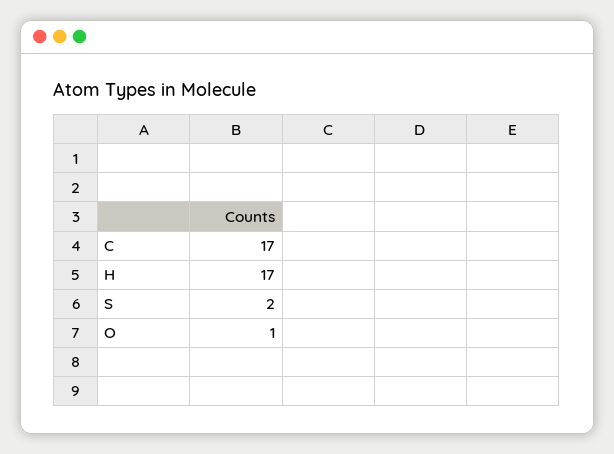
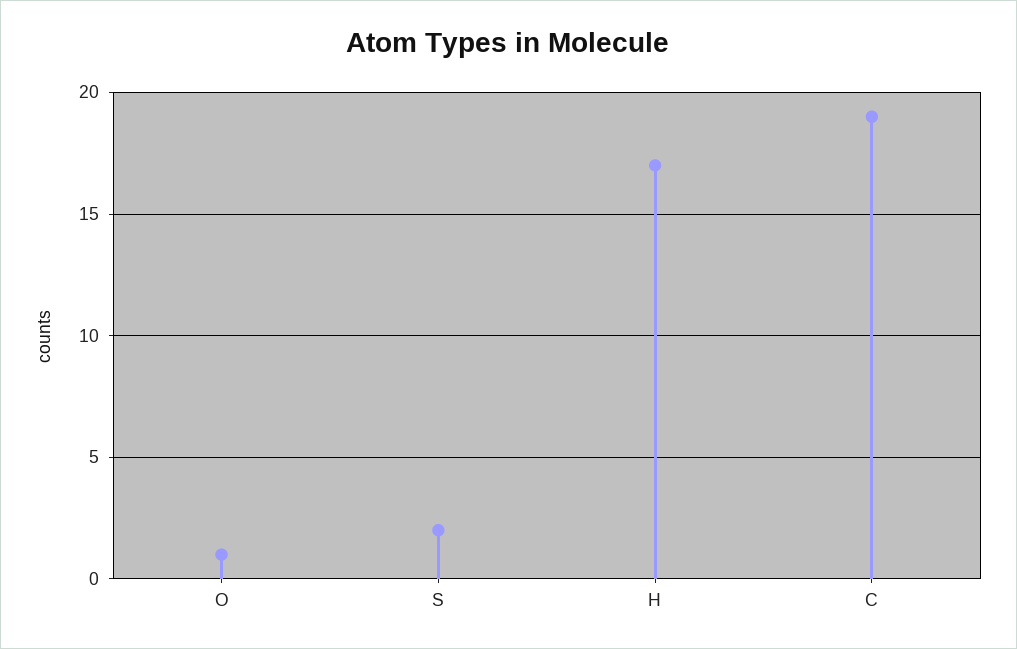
C: 17 -> 19

